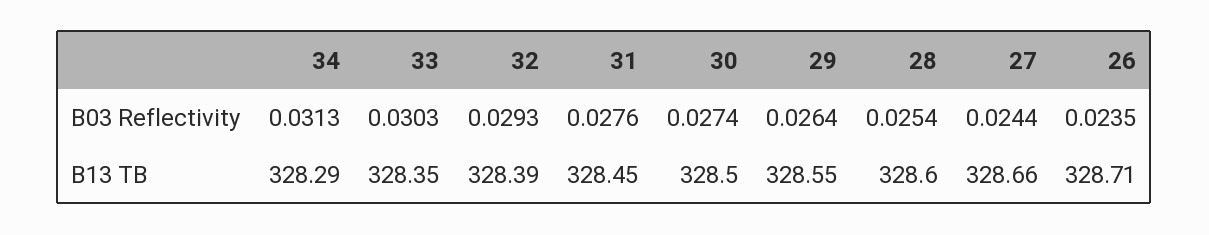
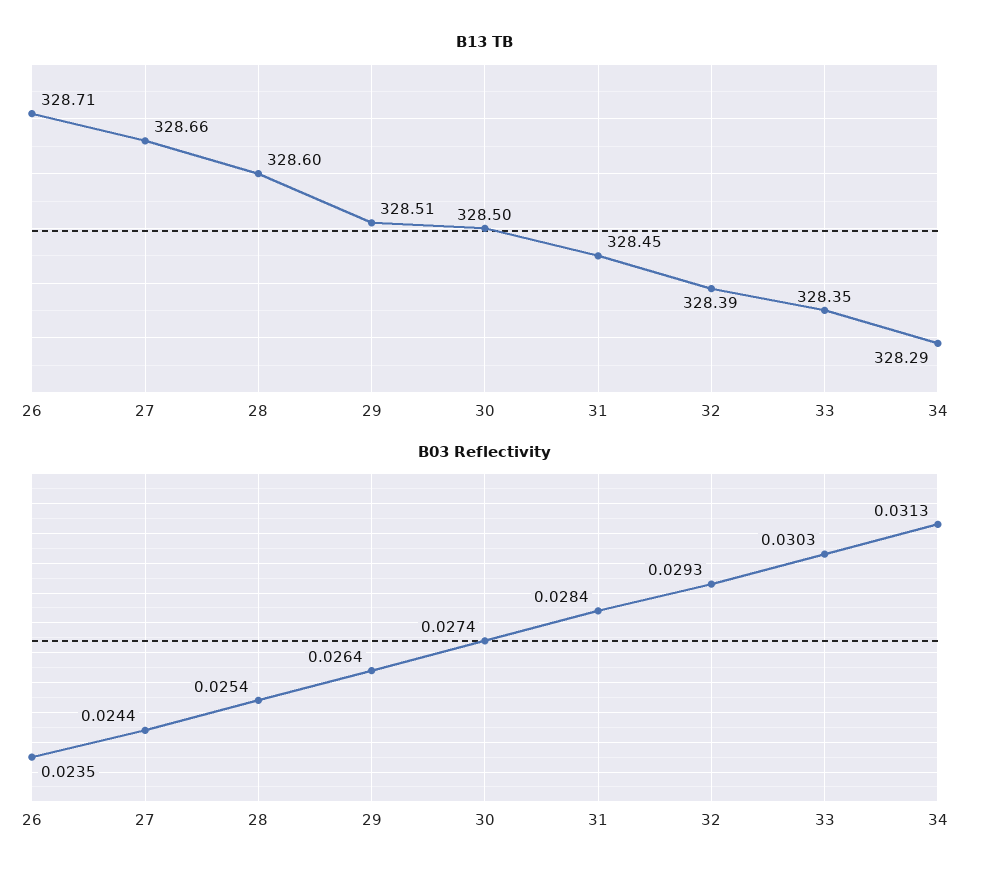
B03 Reflectivity, 31: 0.0276 -> 0.0284
B13 TB, 29: 328.55 -> 328.51

